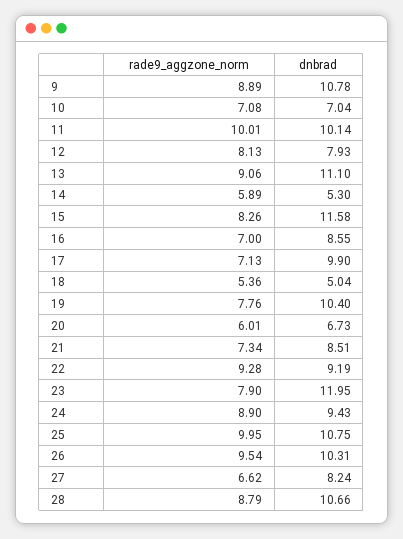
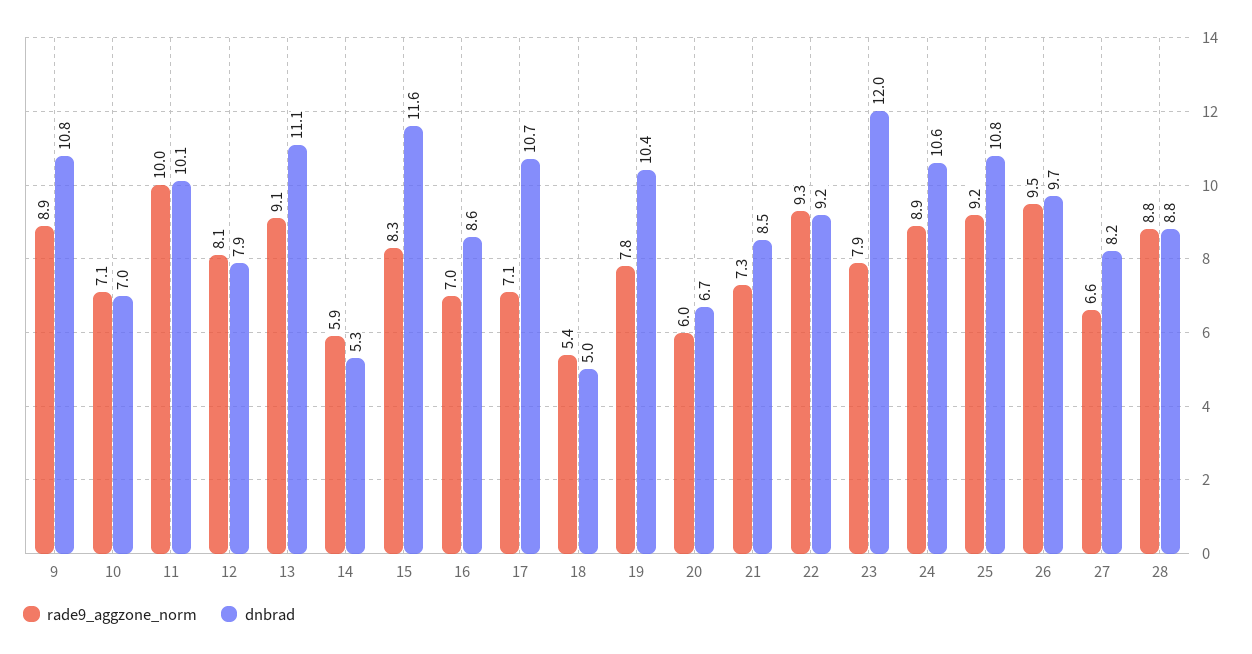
dnbrad, 17: 9.9 -> 10.7
dnbrad, 24: 9.43 -> 10.6
rade9_aggzone_norm, 25: 9.95 -> 9.2
dnbrad, 26: 10.31 -> 9.7
dnbrad, 28: 10.66 -> 8.8

